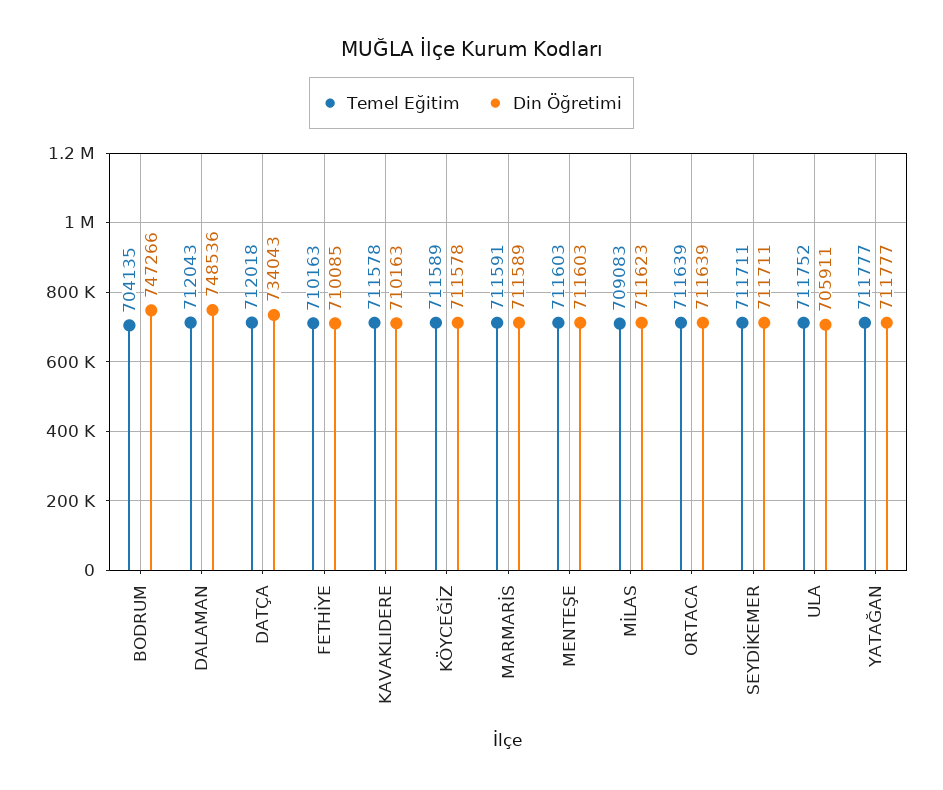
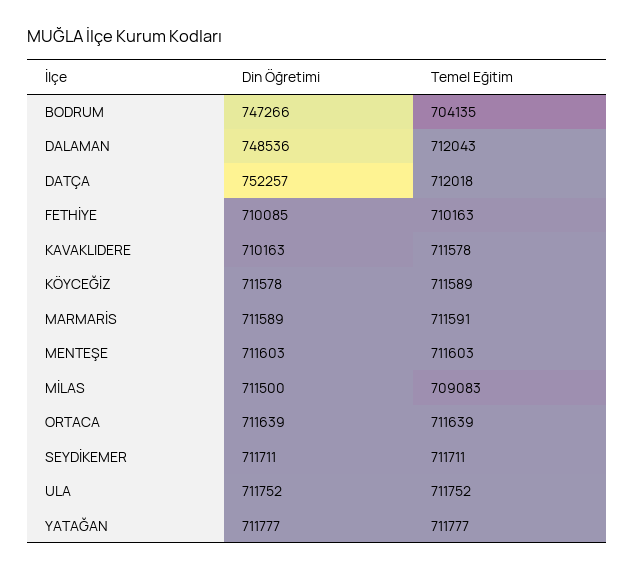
Din Öğretimi, DATÇA: 734043 -> 752257
Din Öğretimi, MİLAS: 711623 -> 711500
Din Öğretimi, ULA: 705911 -> 711752

